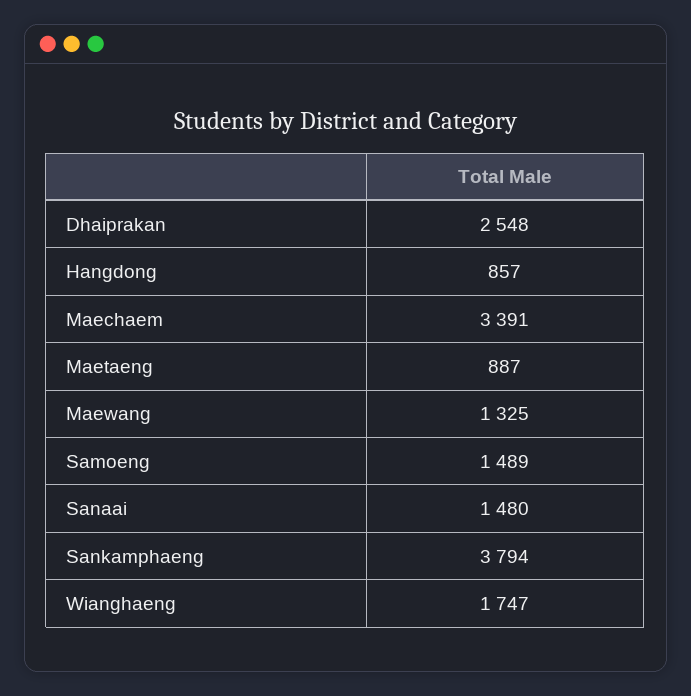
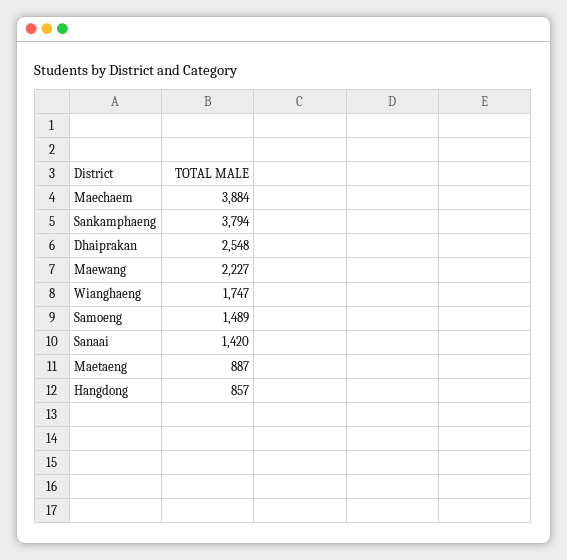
Maechaem: 3391 -> 3884
Maewang: 1325 -> 2227
Sanaai: 1480 -> 1420

